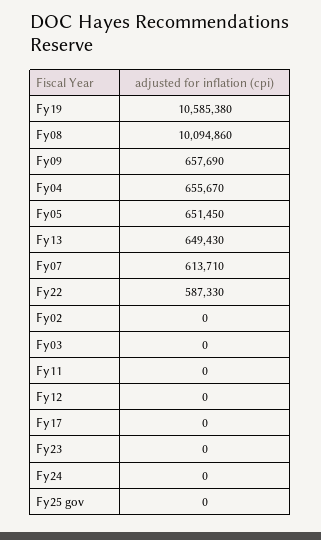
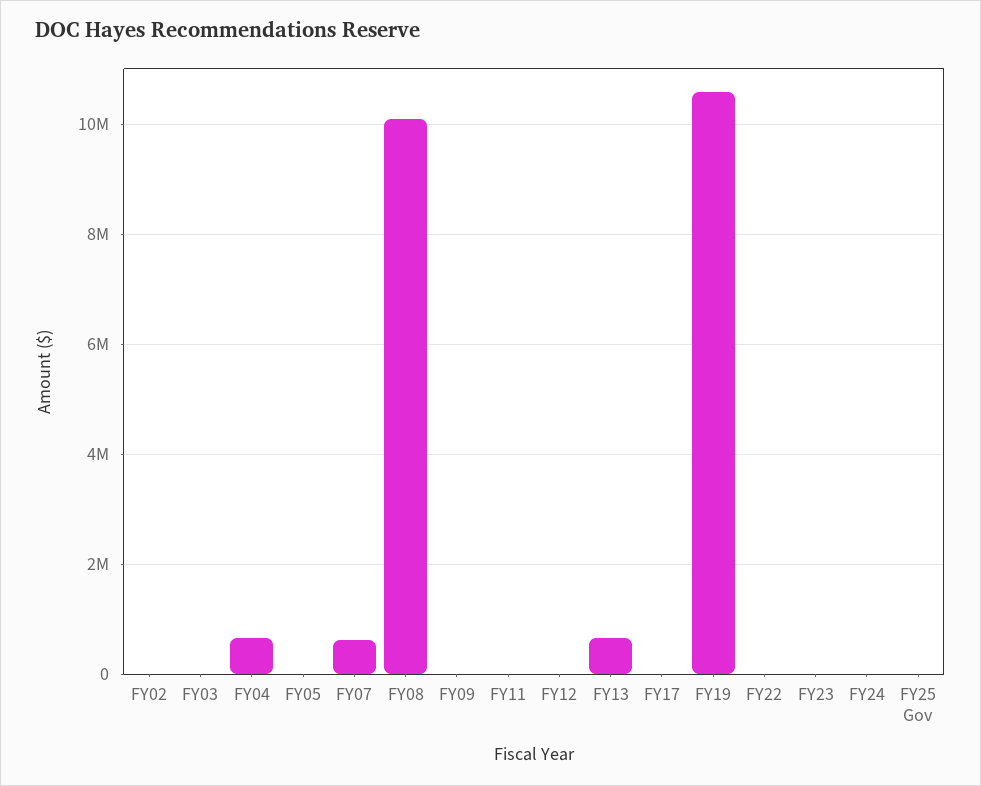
Fy09: 657690 -> 0
Fy05: 651450 -> 0
Fy22: 587330 -> 0

